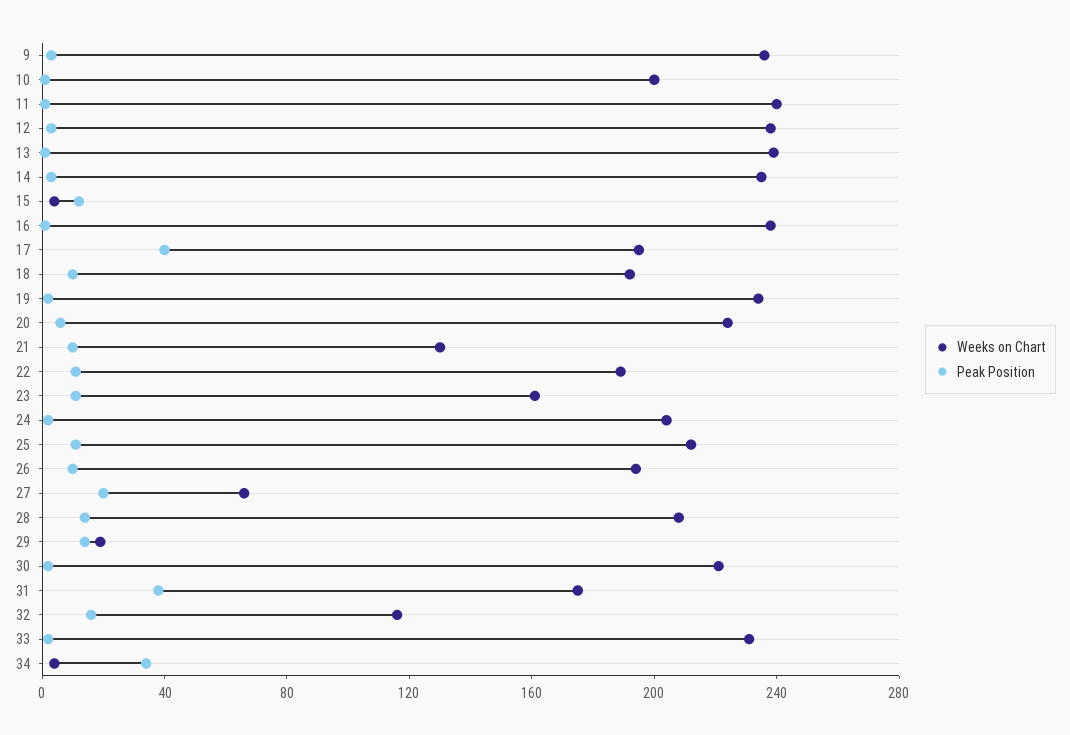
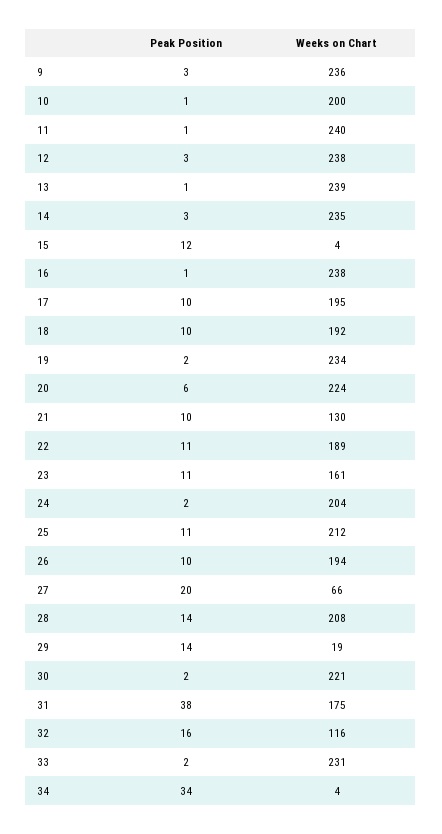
Peak Position, 17: 40 -> 10

